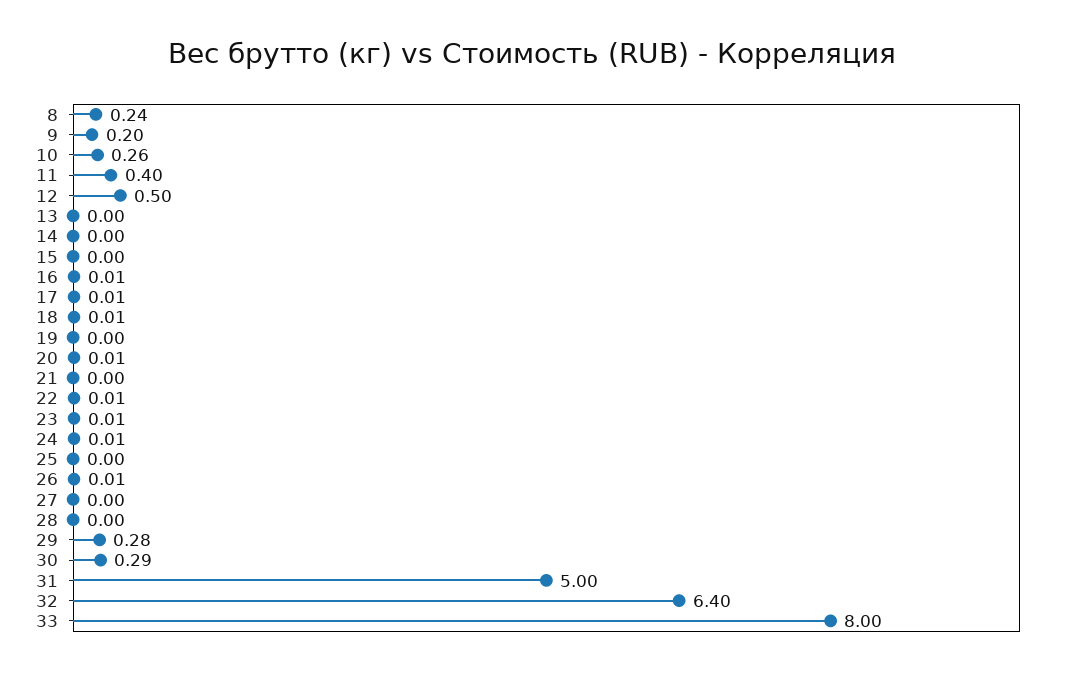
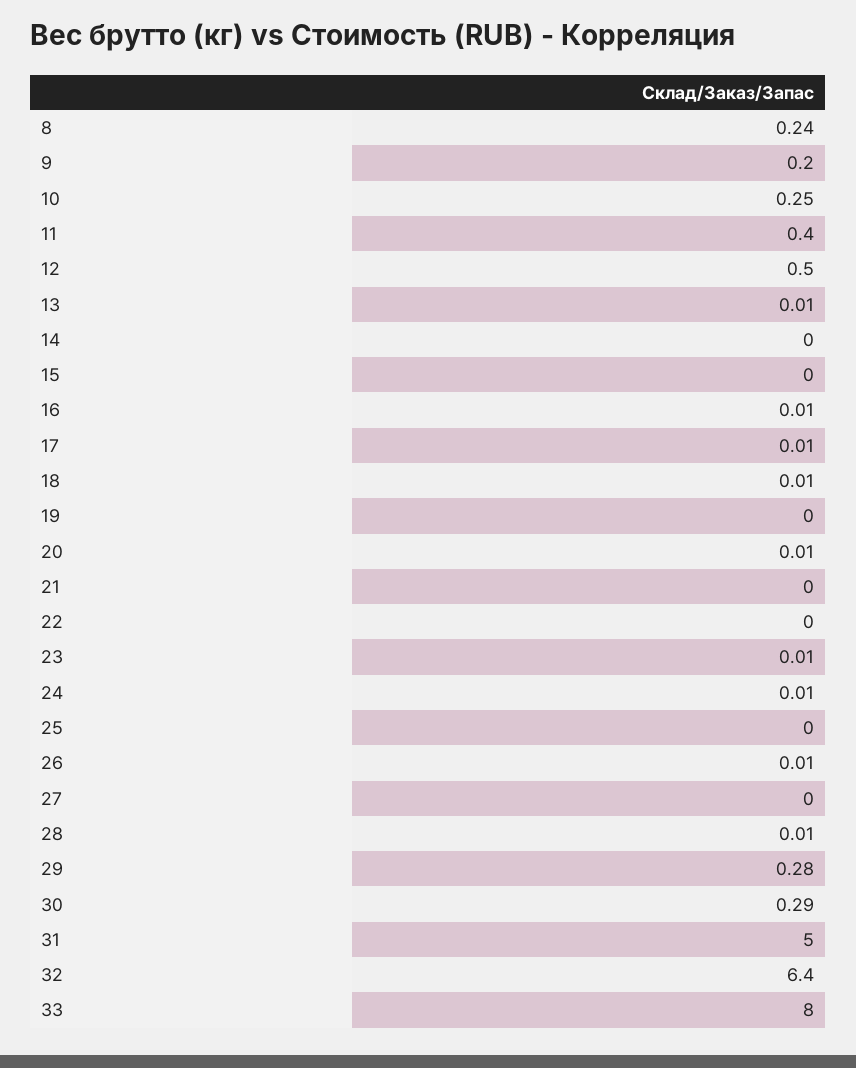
10: 0.26 -> 0.25
13: 0 -> 0.01
22: 0.01 -> 0
28: 0 -> 0.01

